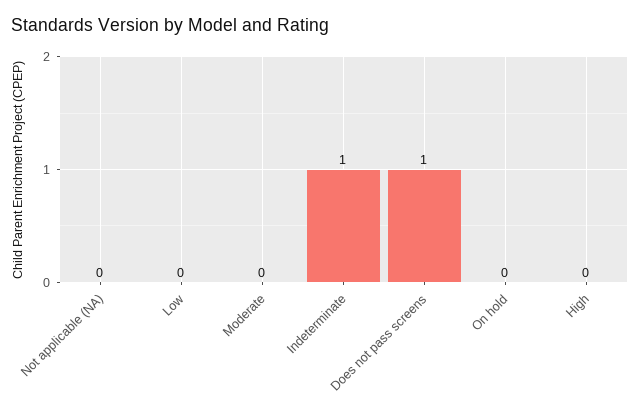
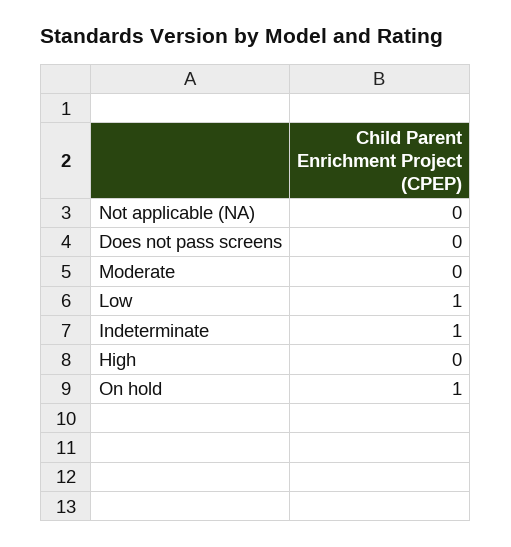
Low: 0 -> 1
Does not pass screens: 1 -> 0
On hold: 0 -> 1

